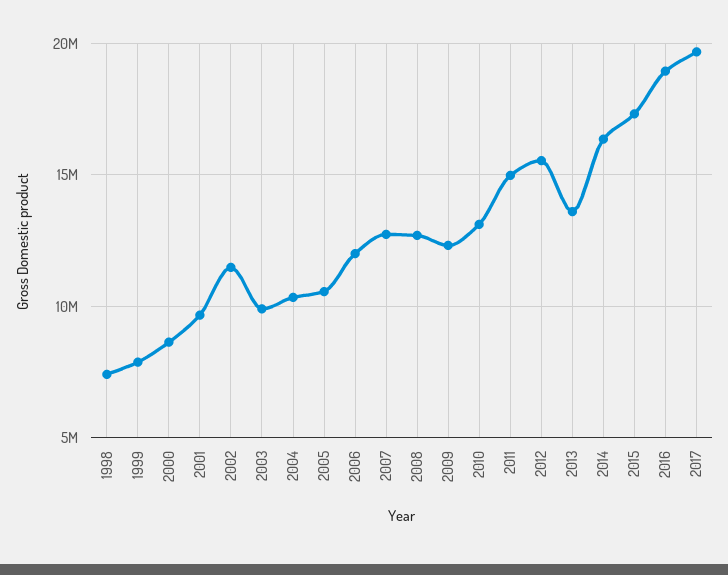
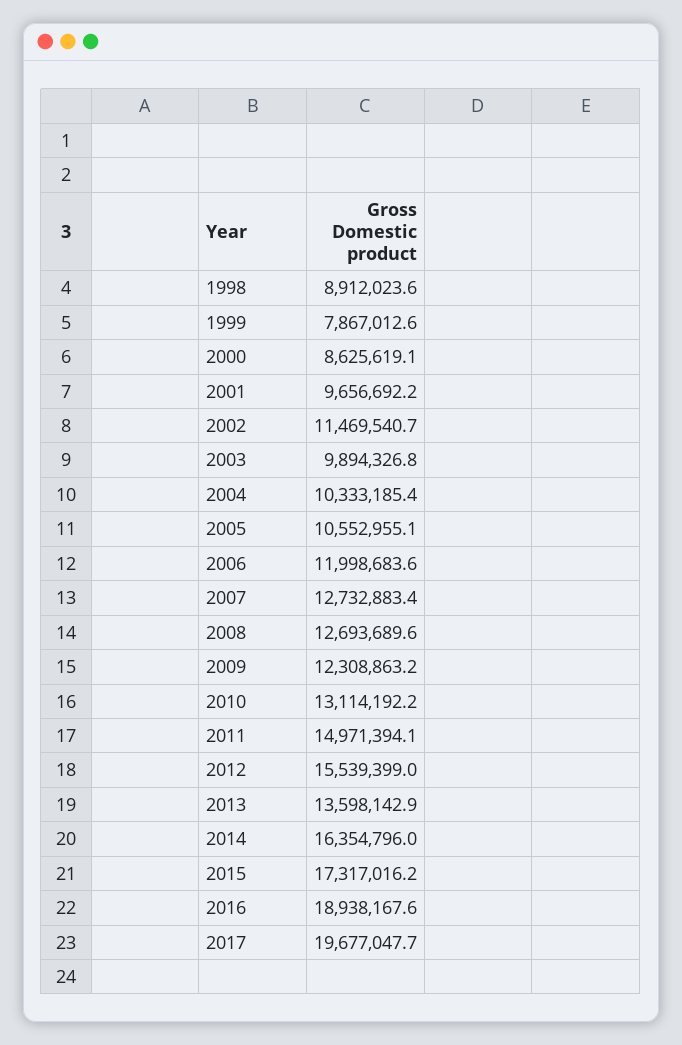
1998: 7500000 -> 8912023.6

